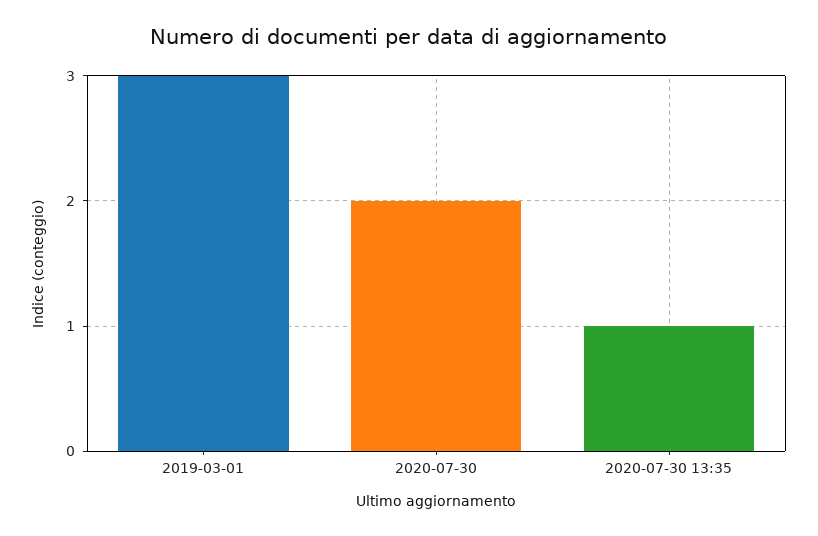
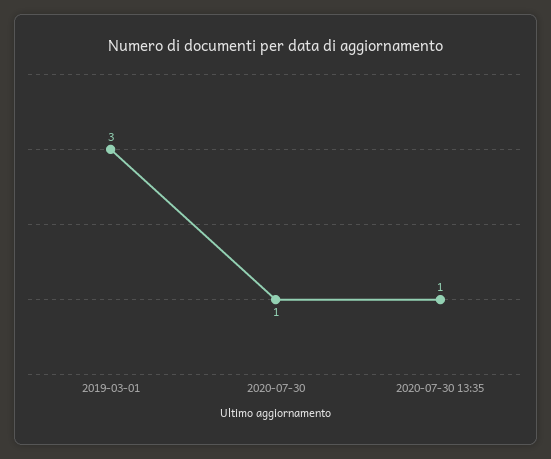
2020-07-30: 2 -> 1

